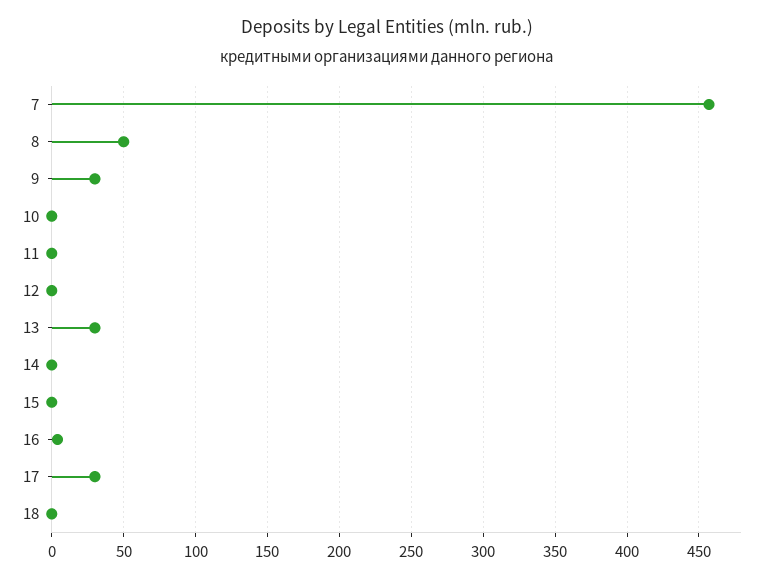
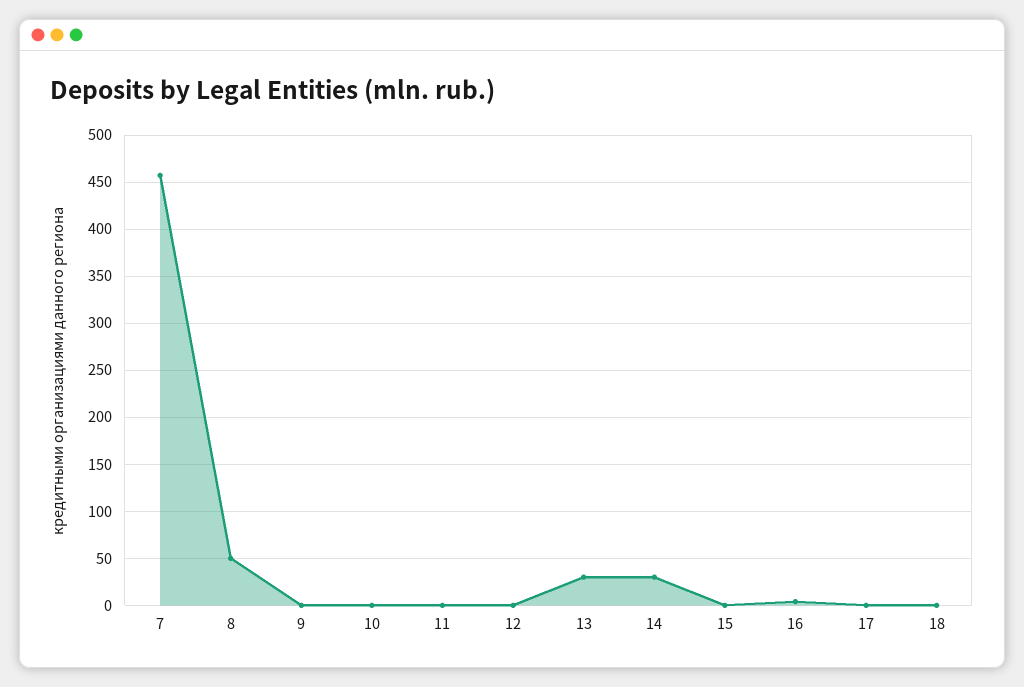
9: 30 -> 0
14: 0 -> 30
17: 30 -> 0

